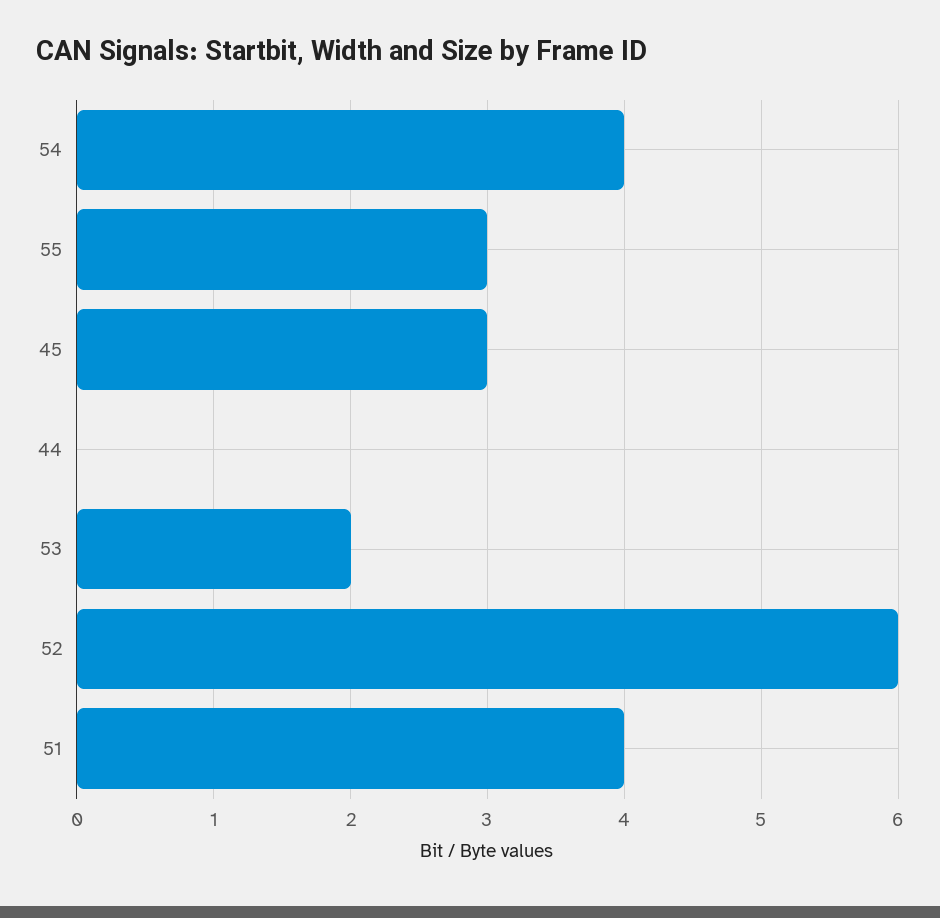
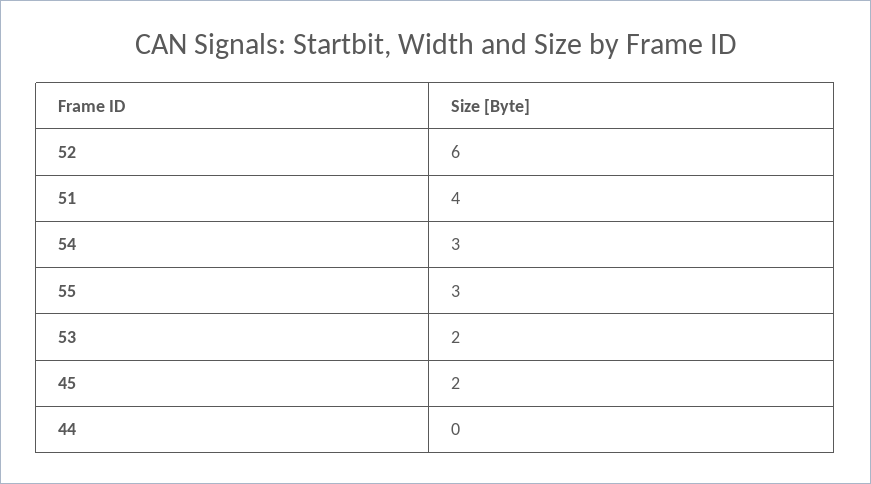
54: 4 -> 3
45: 3 -> 2

